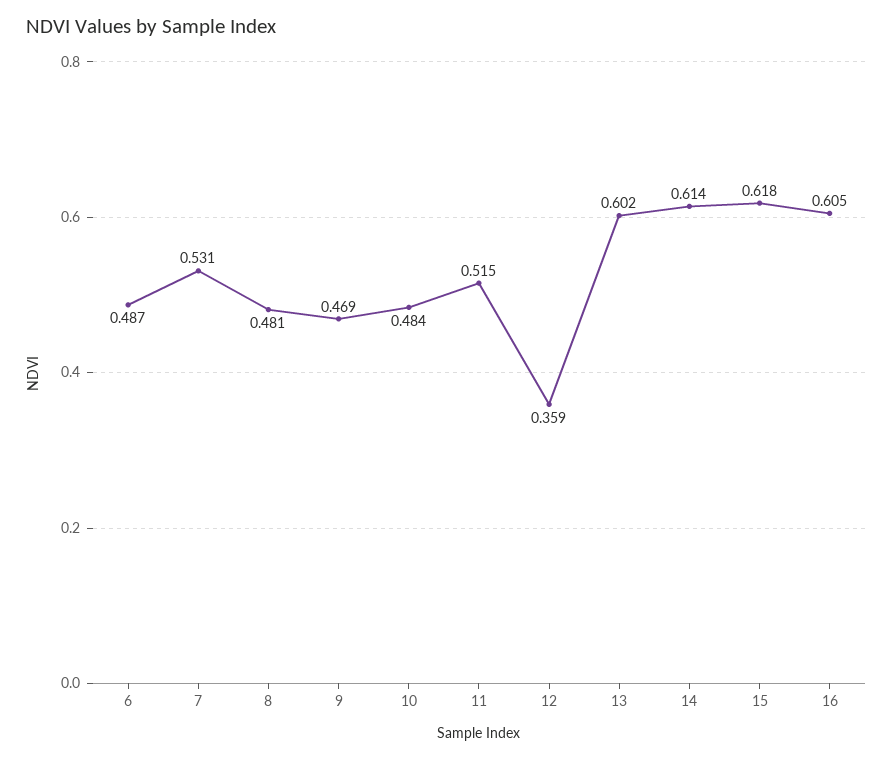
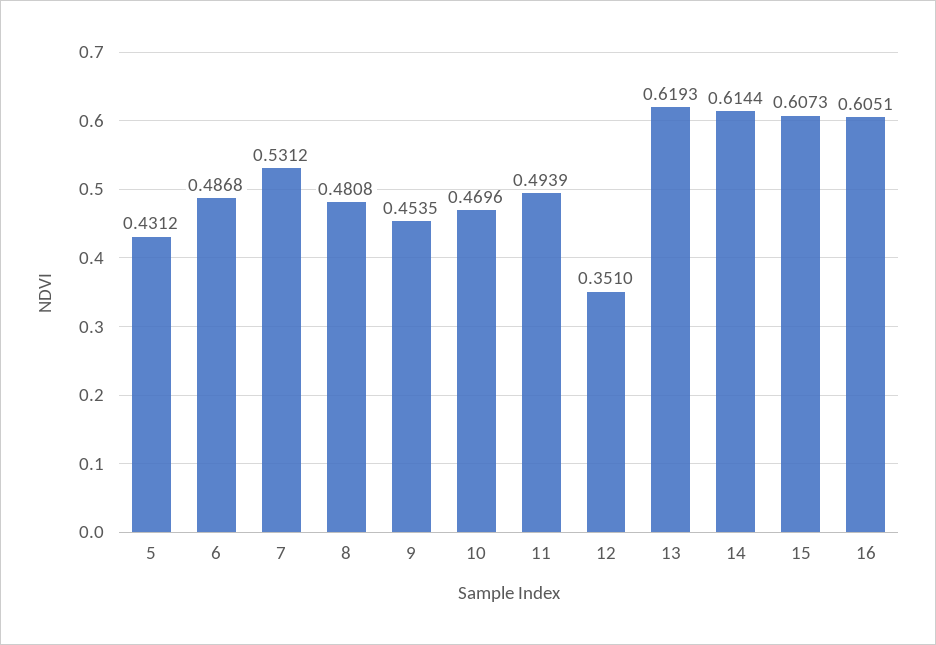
9: 0.469 -> 0.4535
10: 0.484 -> 0.4696
11: 0.515 -> 0.4939
12: 0.359 -> 0.351
13: 0.602 -> 0.6193
15: 0.618 -> 0.6073
5: none -> 0.4312

